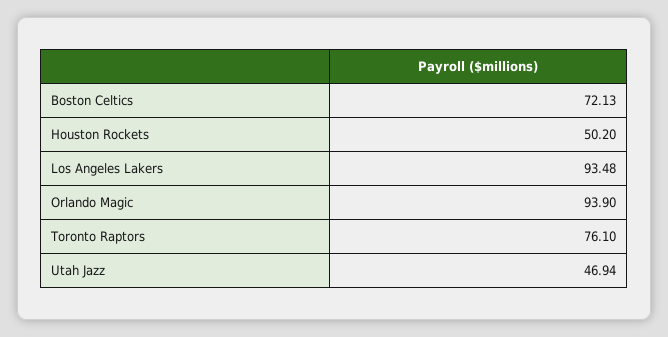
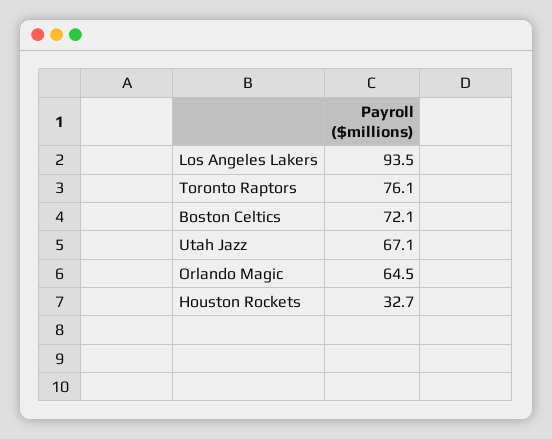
Houston Rockets: 50.2 -> 32.7
Orlando Magic: 93.9 -> 64.5
Utah Jazz: 46.94 -> 67.1

